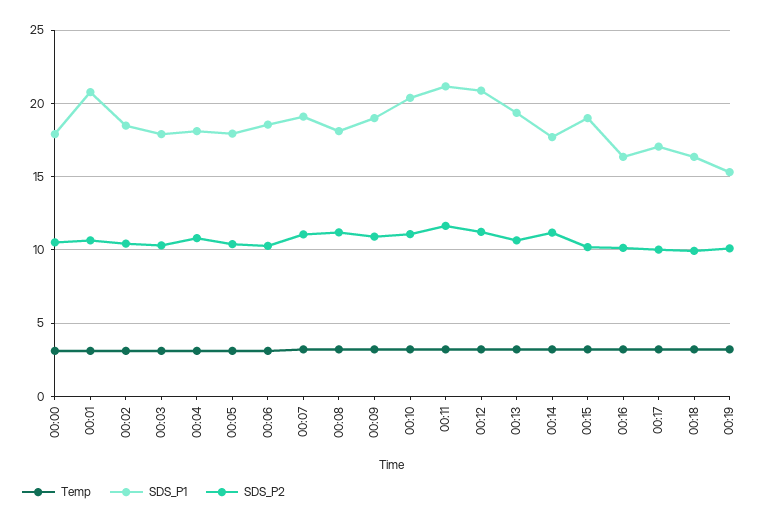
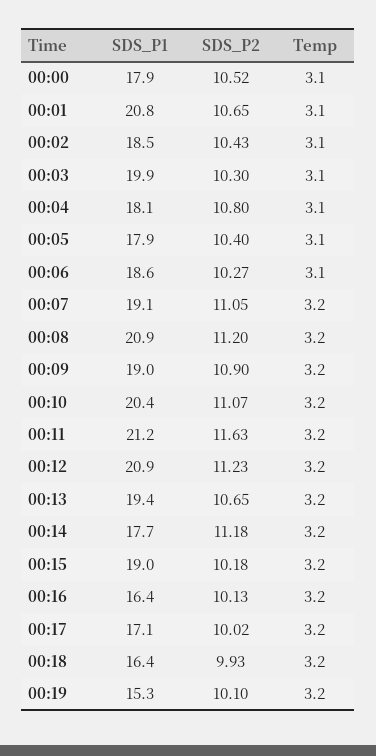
SDS_P1, 00:03: 18 -> 19.9
SDS_P1, 00:08: 18 -> 20.9

